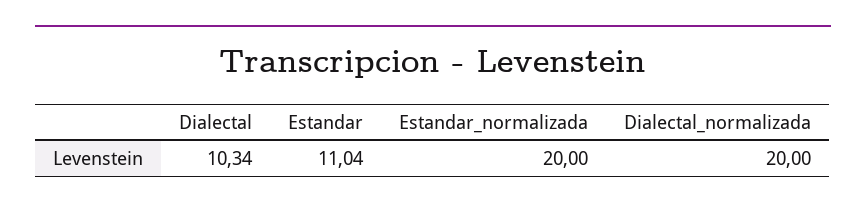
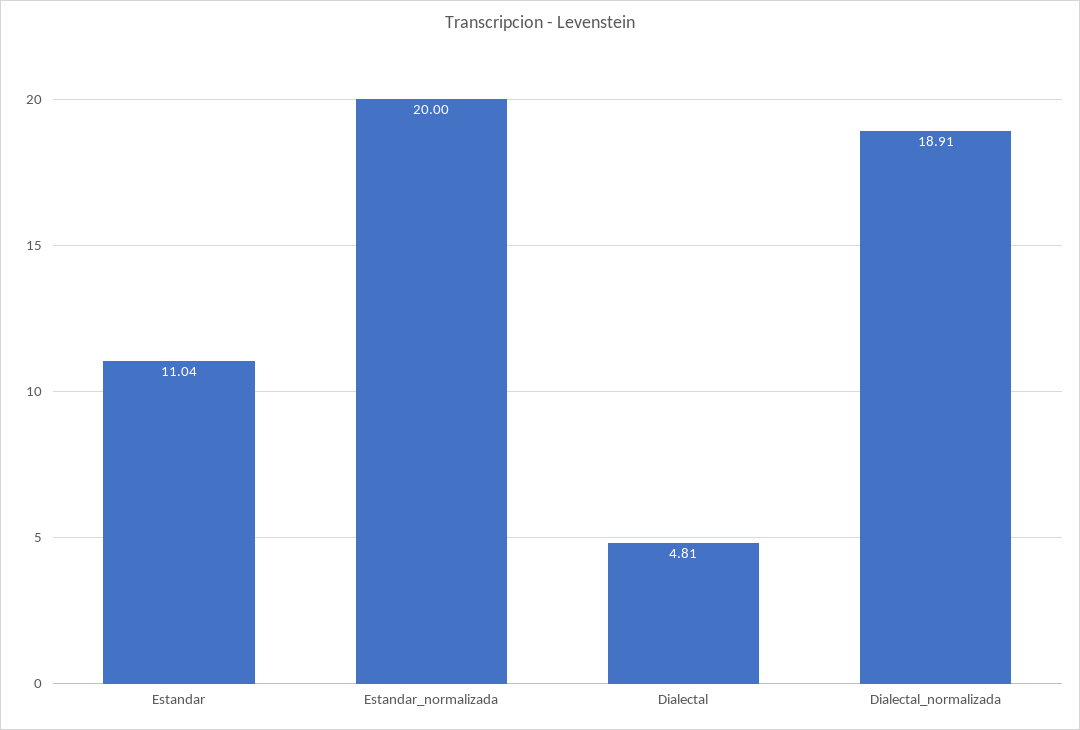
Dialectal: 10.34 -> 4.81
Dialectal_normalizada: 20 -> 18.91

